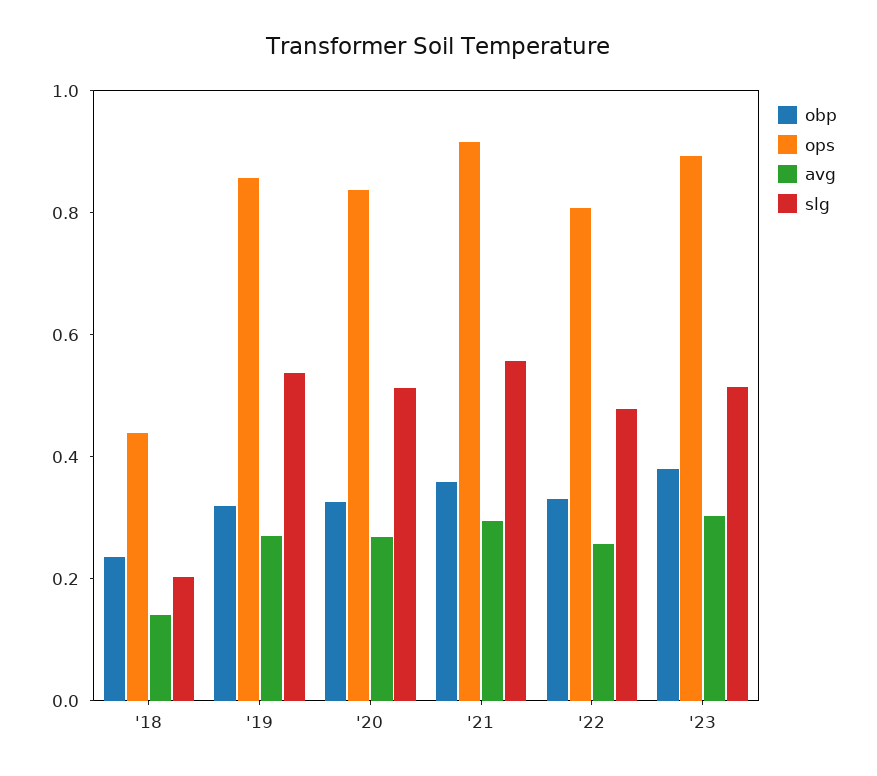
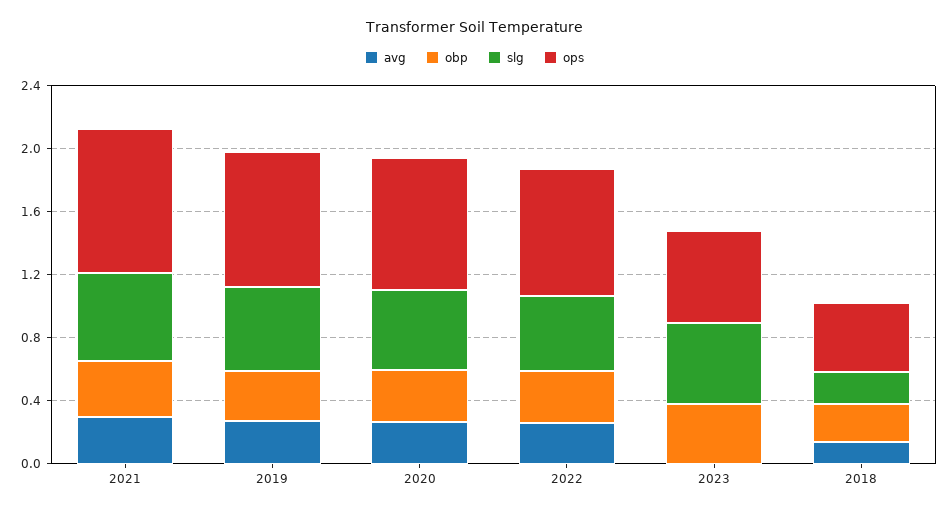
ops, '23: 0.9 -> 0.6
avg, '23: 0.3 -> 0

